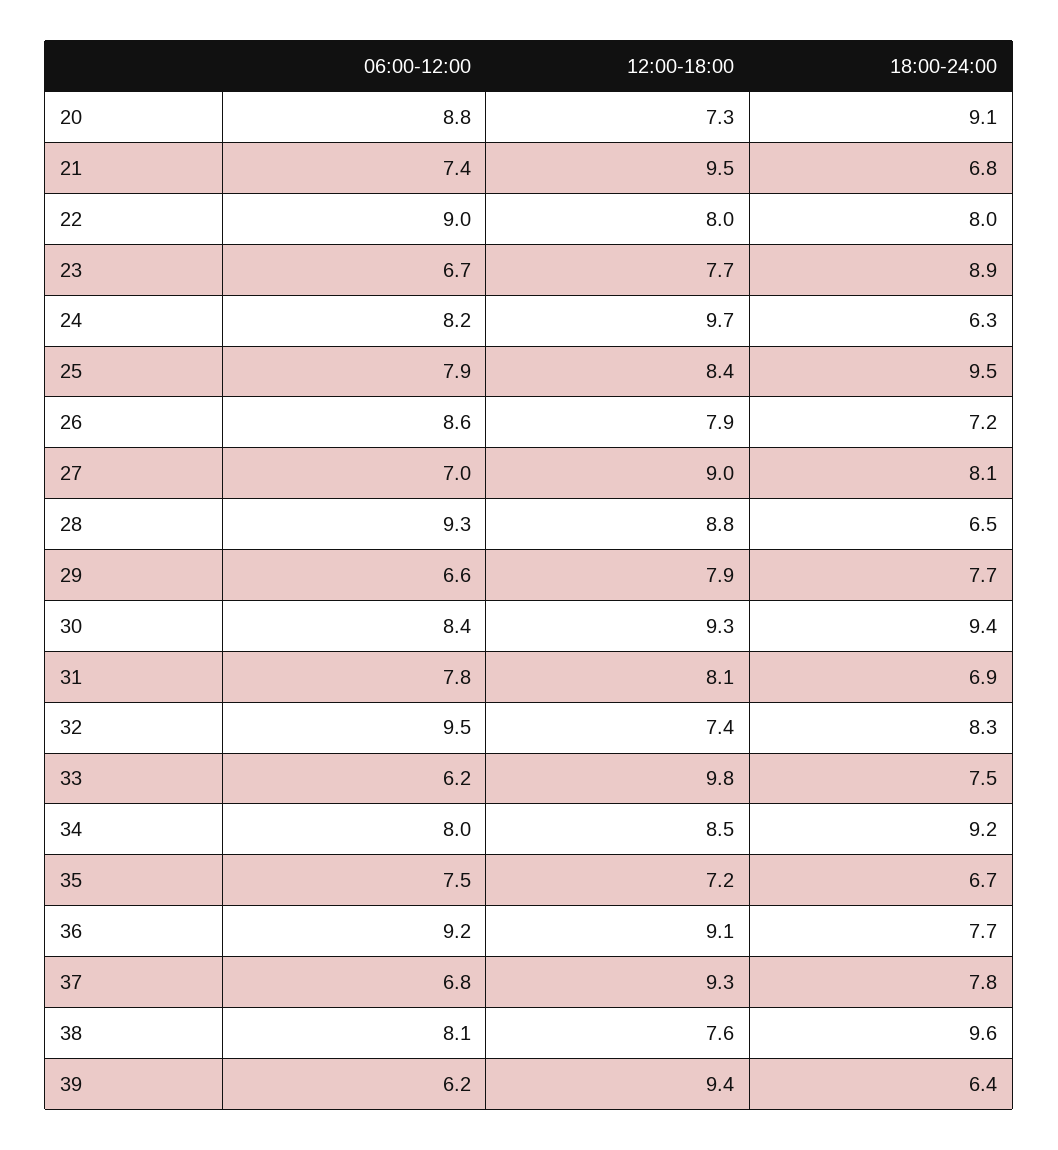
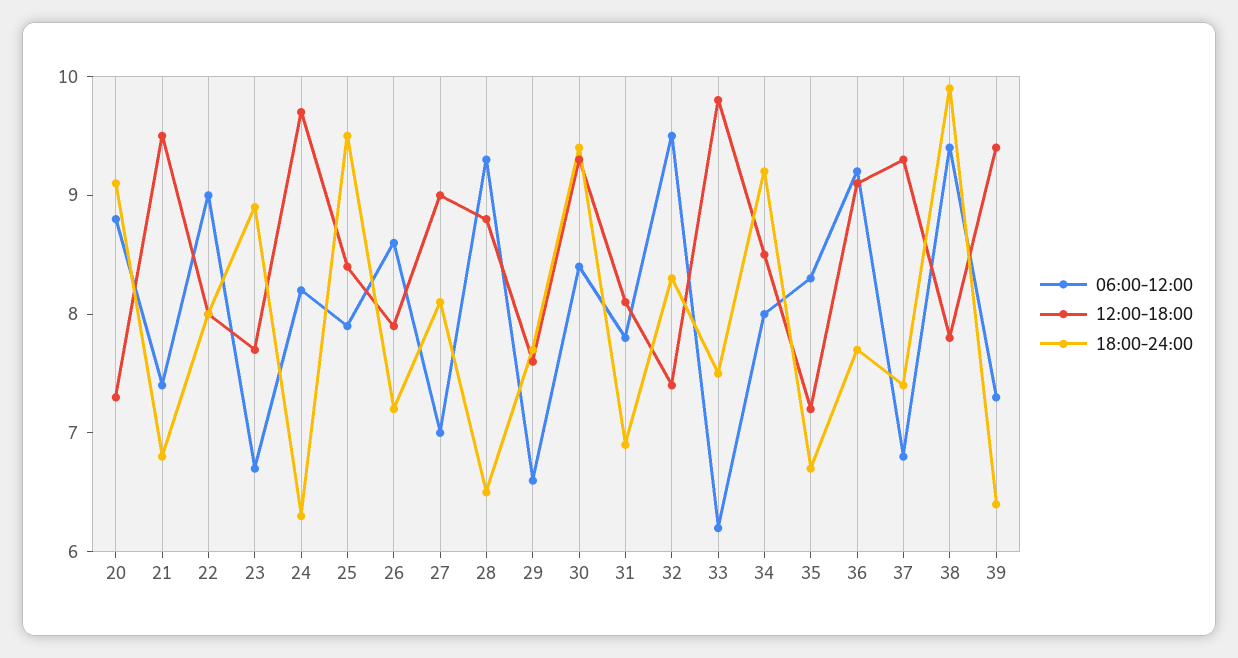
12:00-18:00, 29: 7.9 -> 7.6
06:00-12:00, 35: 7.5 -> 8.3
18:00-24:00, 37: 7.8 -> 7.4
06:00-12:00, 38: 8.1 -> 9.4
12:00-18:00, 38: 7.6 -> 7.8
18:00-24:00, 38: 9.6 -> 9.9
06:00-12:00, 39: 6.2 -> 7.3

